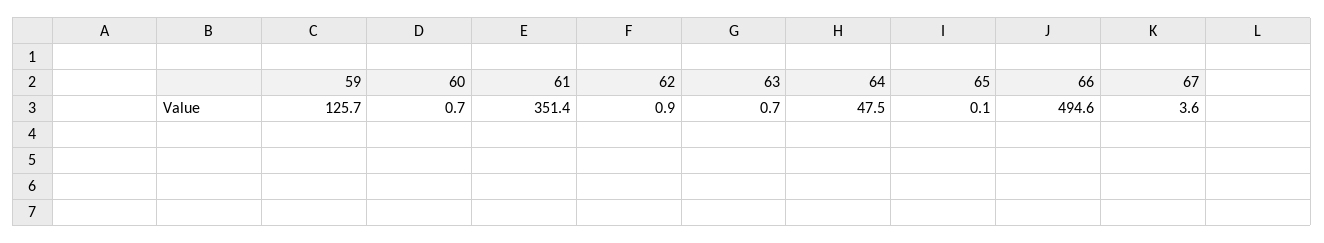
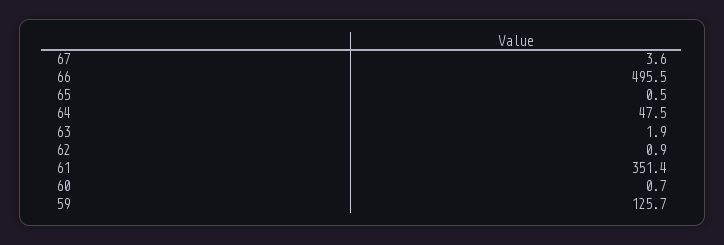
63: 0.7 -> 1.9
65: 0.1 -> 0.5
66: 494.6 -> 495.5

